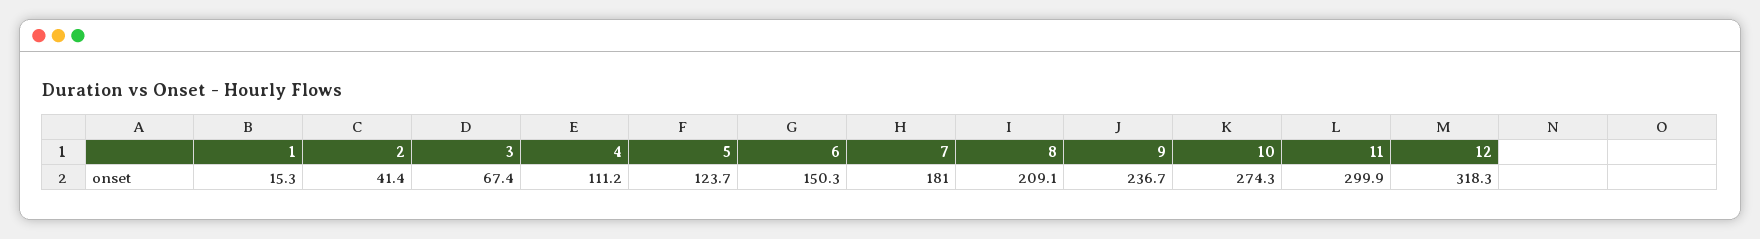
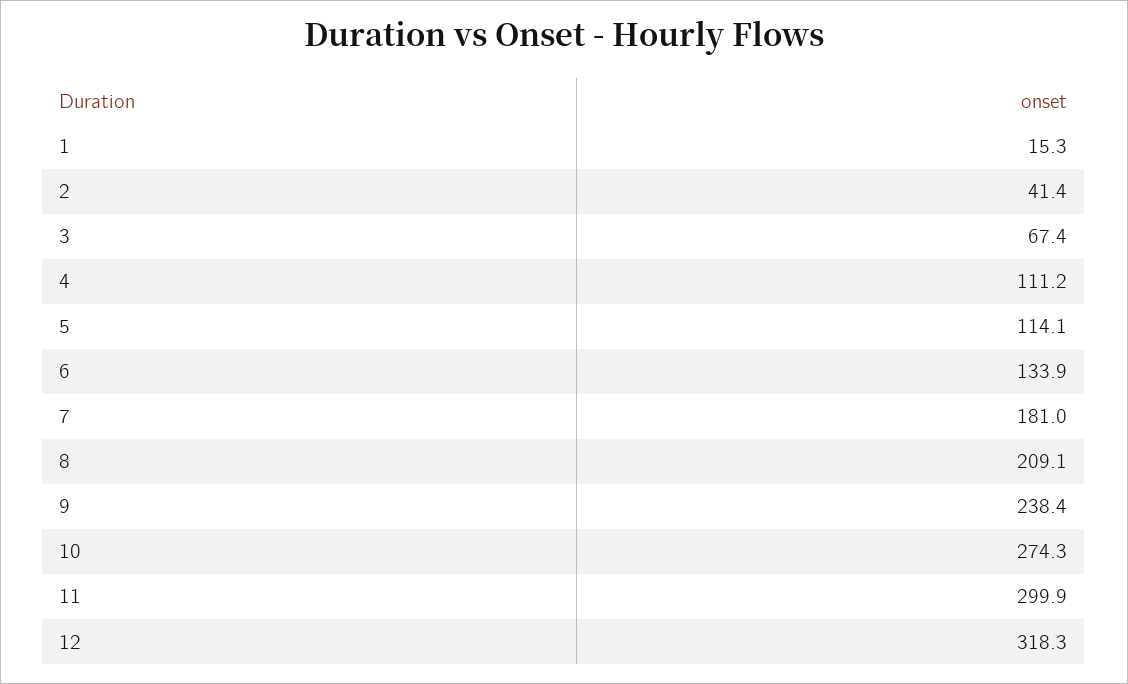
5: 123.7 -> 114.1
6: 150.3 -> 133.9
9: 236.7 -> 238.4

